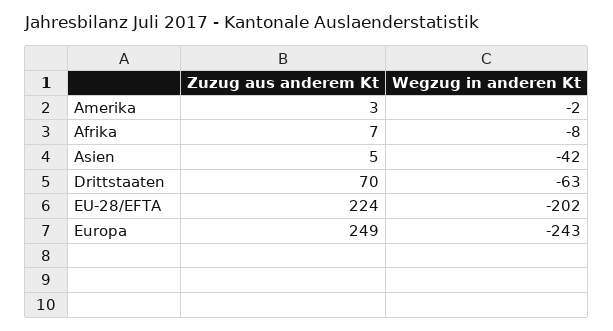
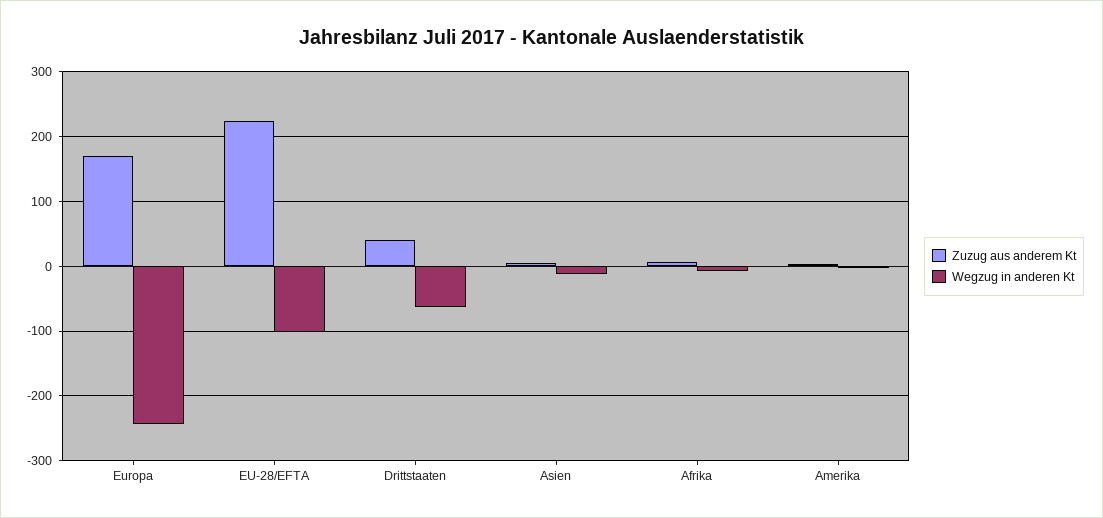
Wegzug in anderen Kt, Asien: -42 -> -10
Zuzug aus anderem Kt, Drittstaaten: 70 -> 40
Wegzug in anderen Kt, EU-28/EFTA: -202 -> -100
Zuzug aus anderem Kt, Europa: 249 -> 170

